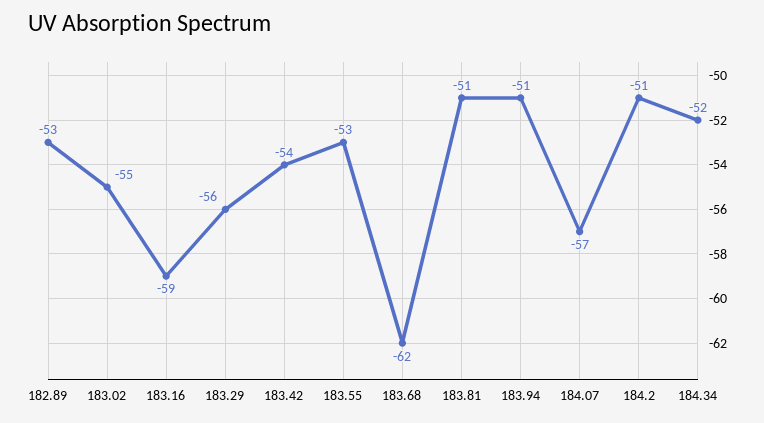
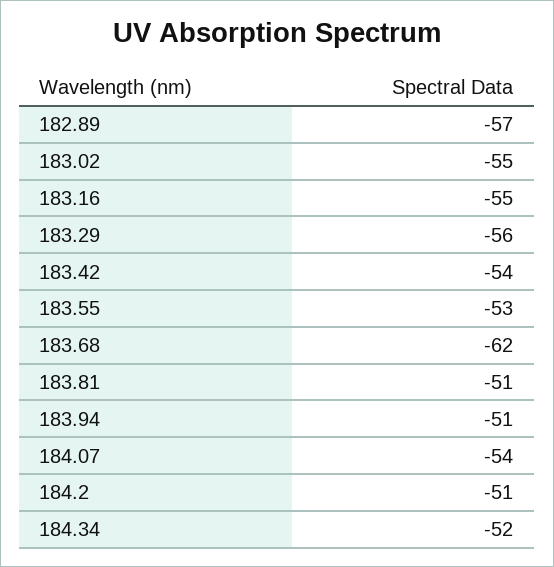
182.89: -53 -> -57
183.16: -59 -> -55
184.07: -57 -> -54

